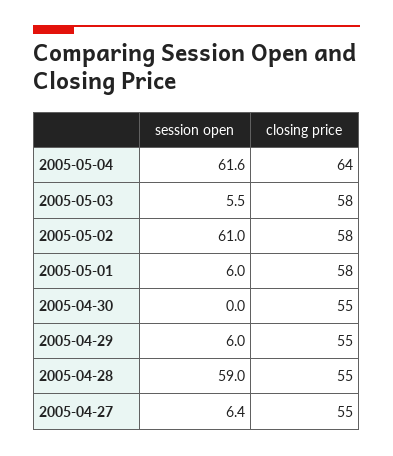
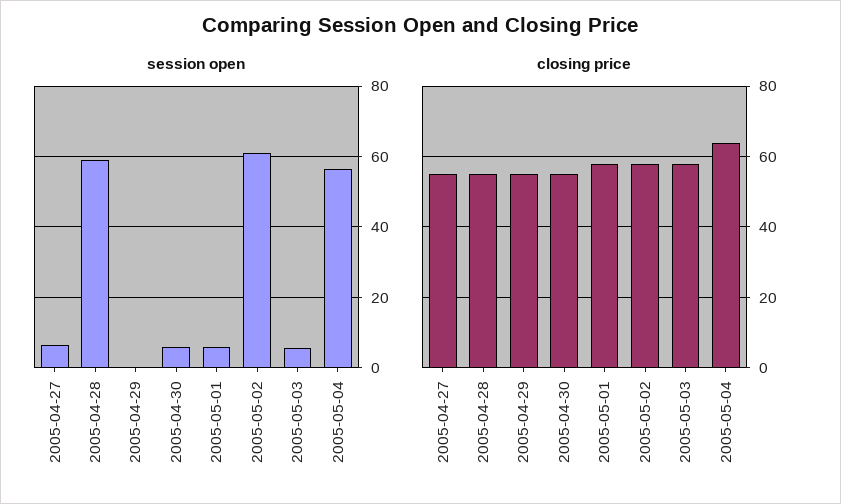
session open, 2005-05-04: 61.6 -> 56
session open, 2005-04-30: 0 -> 6
session open, 2005-04-29: 6 -> 0

